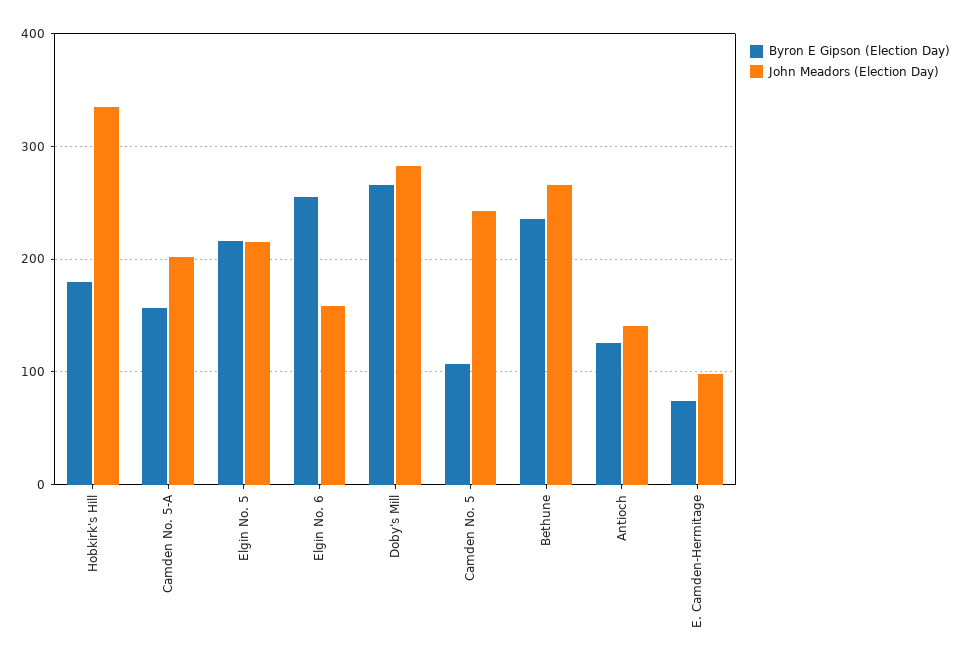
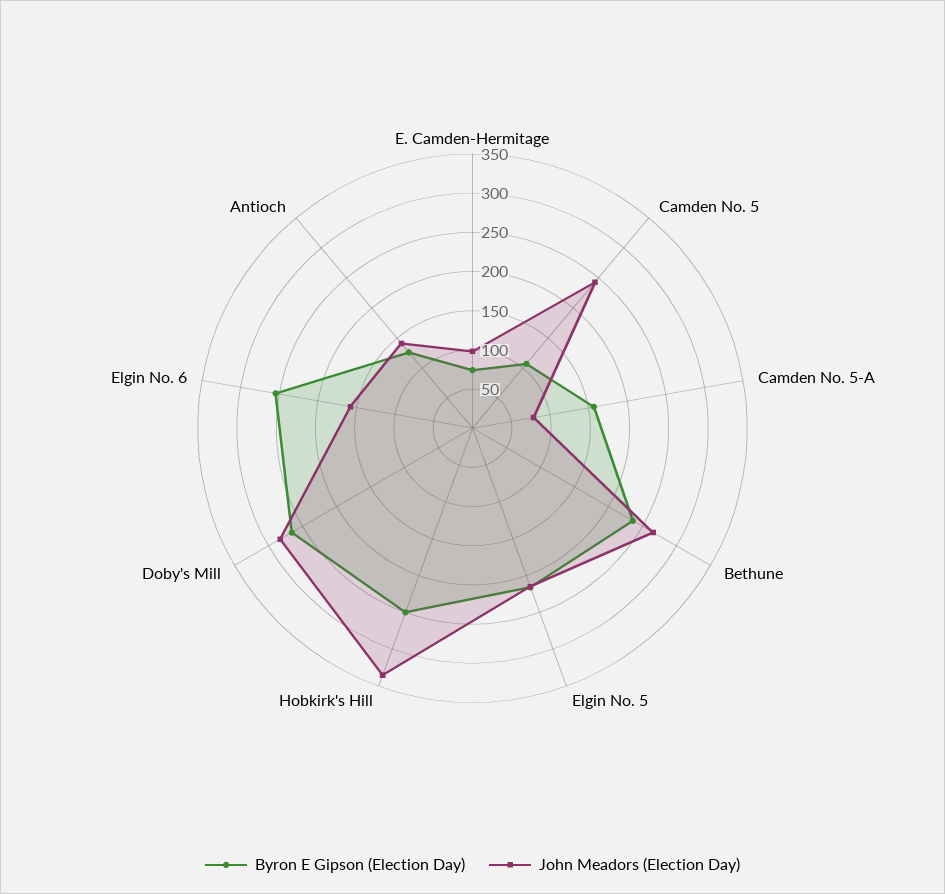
Byron E Gipson (Election Day), Hobkirk's Hill: 180 -> 250
John Meadors (Election Day), Camden No. 5-A: 200 -> 75

